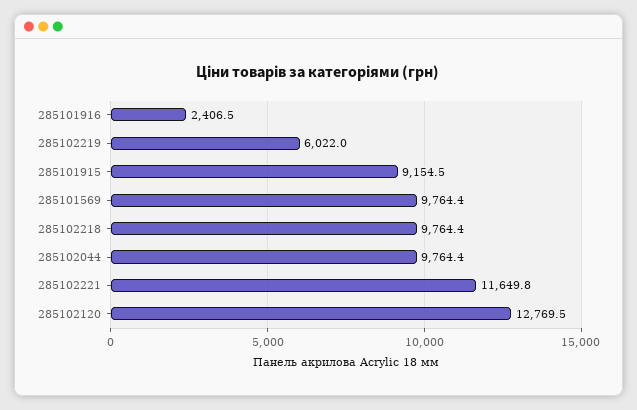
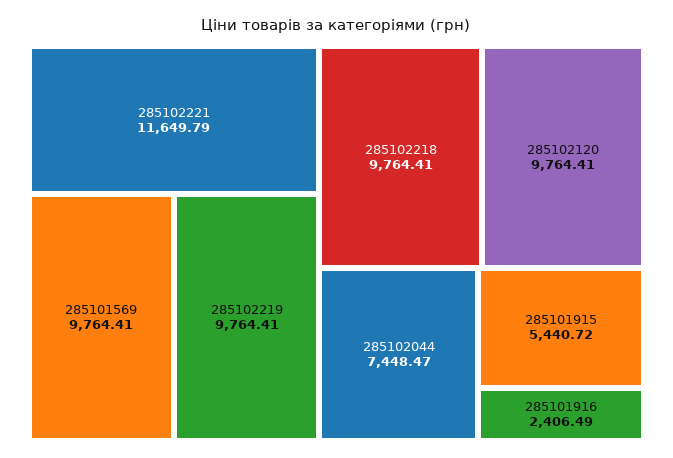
285102219: 6022 -> 9764.41
285101915: 9154.5 -> 5440.72
285102044: 9764.4 -> 7448.47
285102120: 12769.5 -> 9764.41

